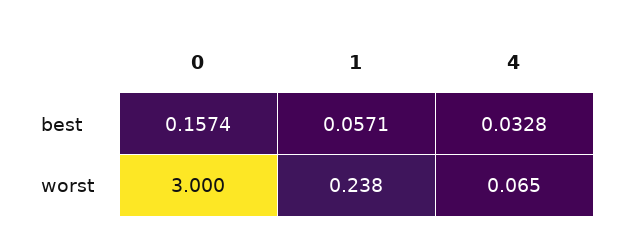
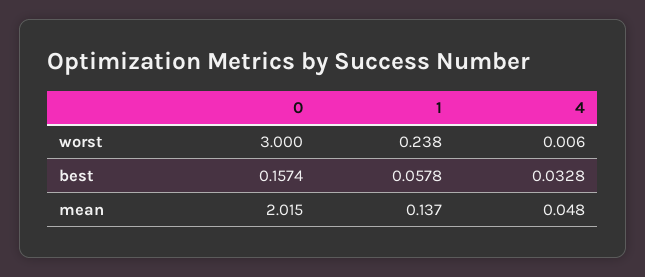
1, best: 0.0571 -> 0.0578
4, worst: 0.065 -> 0.006
0, mean: none -> 2.015
1, mean: none -> 0.137
4, mean: none -> 0.048

